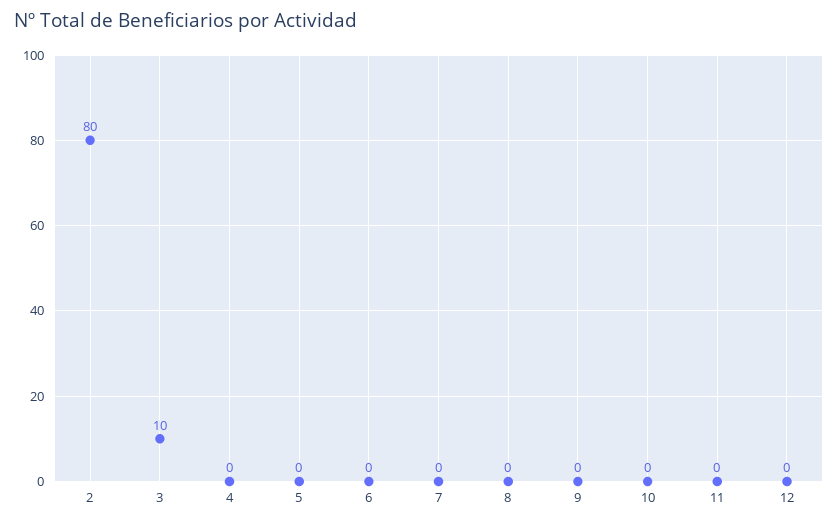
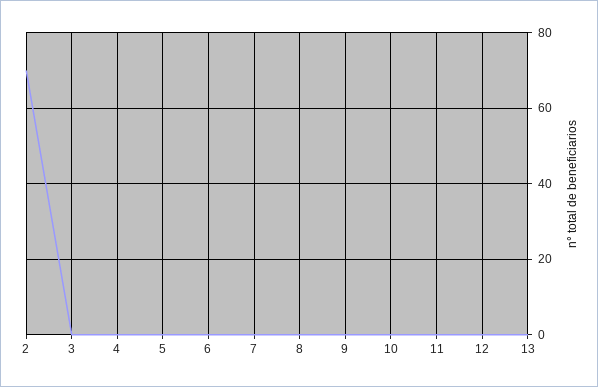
2: 80 -> 70
3: 10 -> 0
13: none -> 0

